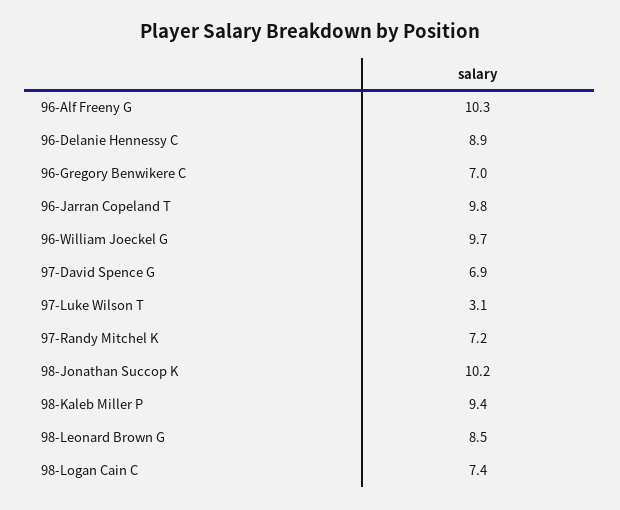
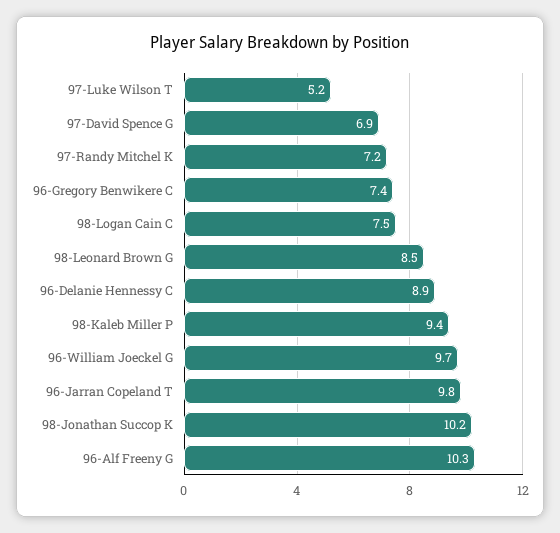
96-Gregory Benwikere C: 7 -> 7.4
97-Luke Wilson T: 3.1 -> 5.2
98-Logan Cain C: 7.4 -> 7.5

